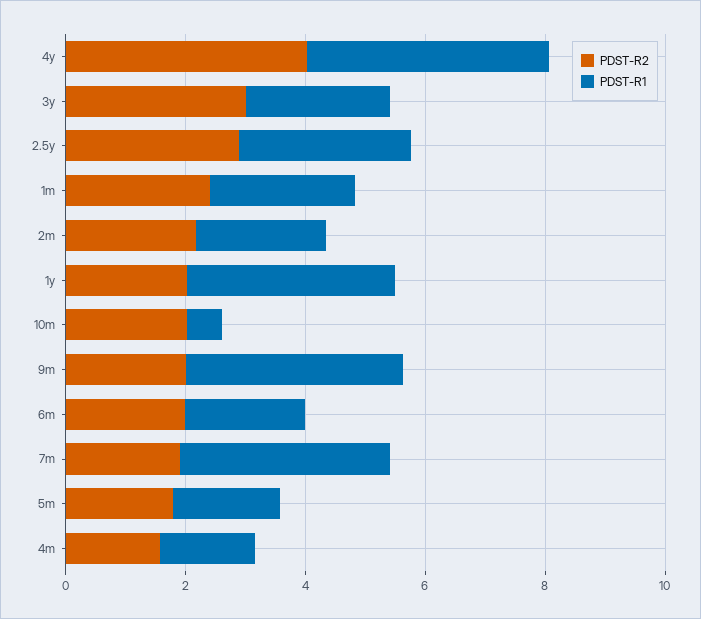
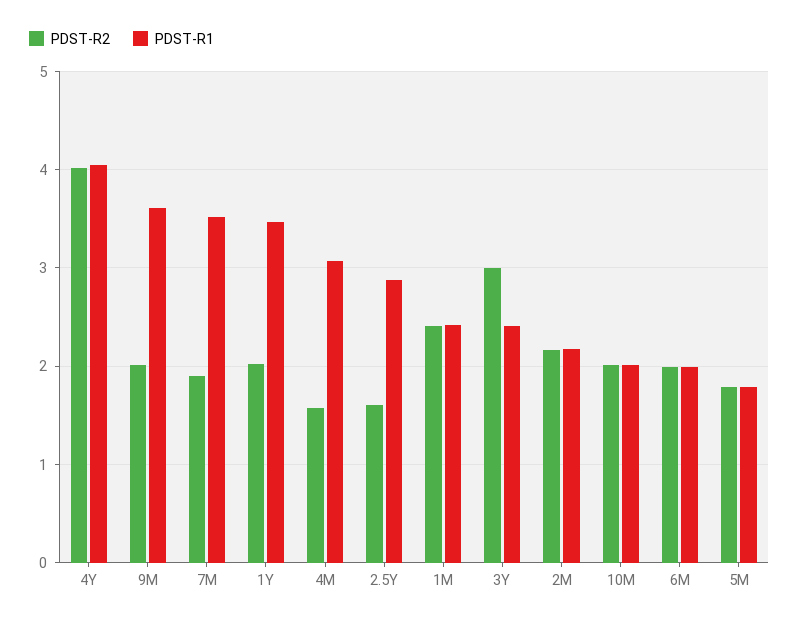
PDST-R2, 2.5y: 3 -> 1.6
PDST-R1, 10m: 0.5 -> 2
PDST-R1, 4m: 1.5 -> 3.1

